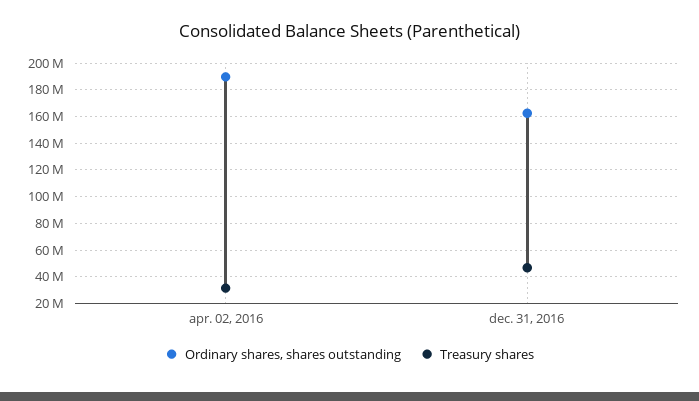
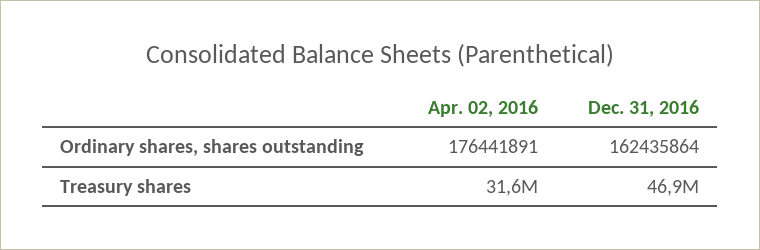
Ordinary shares, shares outstanding, apr. 02, 2016: 190000000 -> 176441891

